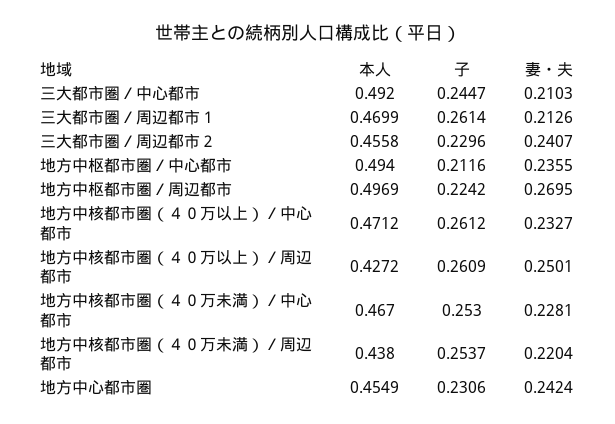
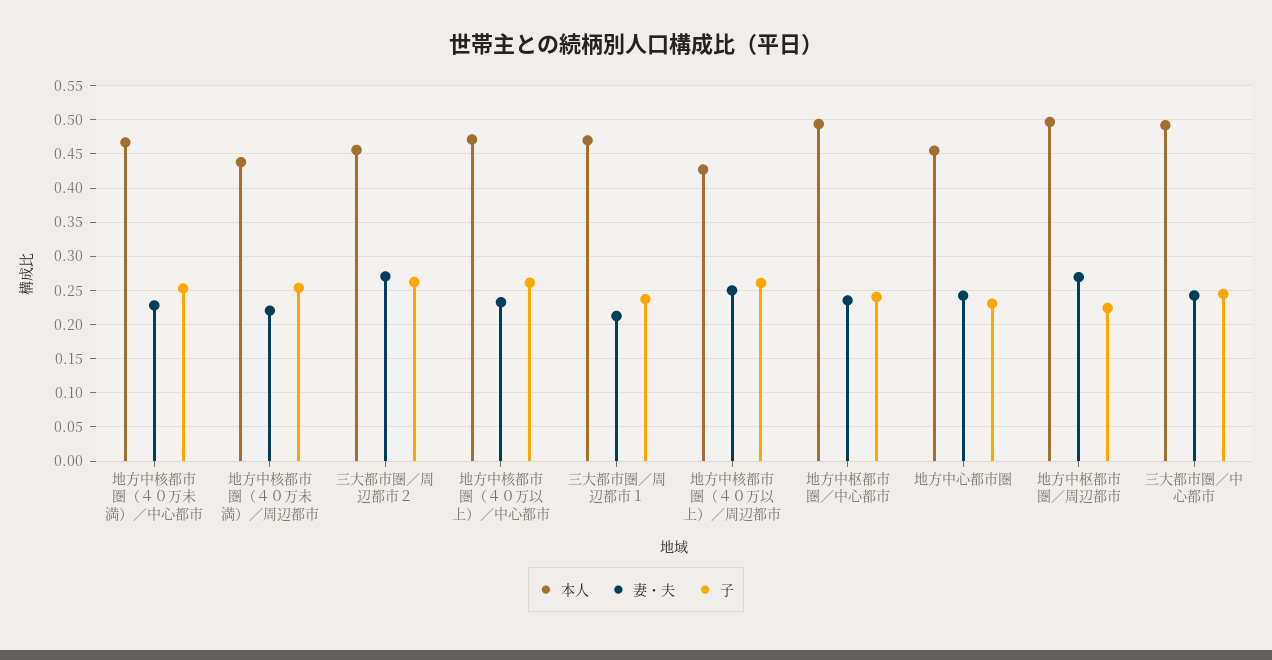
妻・夫, 三大都市圏／中心都市: 0.2103 -> 0.24
子, 三大都市圏／周辺都市１: 0.2614 -> 0.24
子, 三大都市圏／周辺都市２: 0.2296 -> 0.26
妻・夫, 三大都市圏／周辺都市２: 0.2407 -> 0.27
子, 地方中枢都市圏／中心都市: 0.2116 -> 0.24

